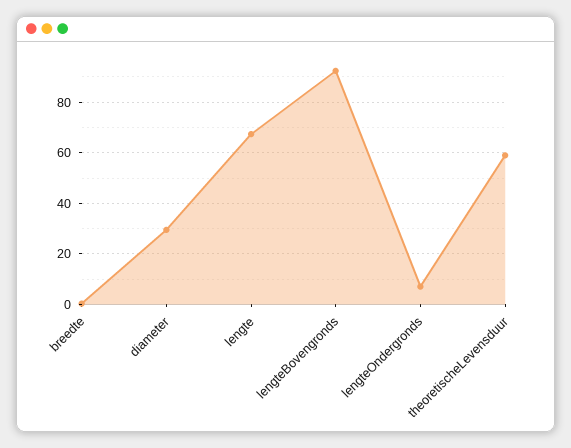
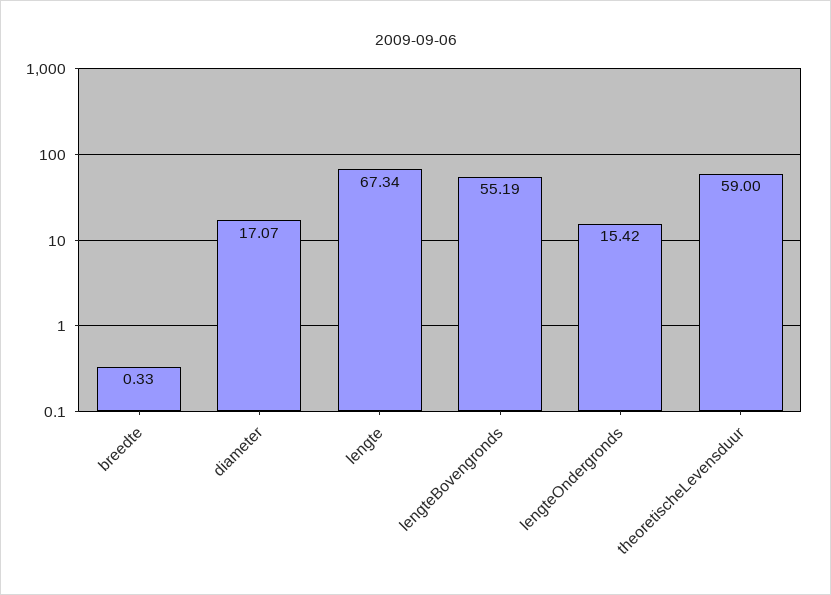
diameter: 30 -> 17.07
lengteBovengronds: 92.5 -> 55.19
lengteOndergronds: 7.5 -> 15.42

